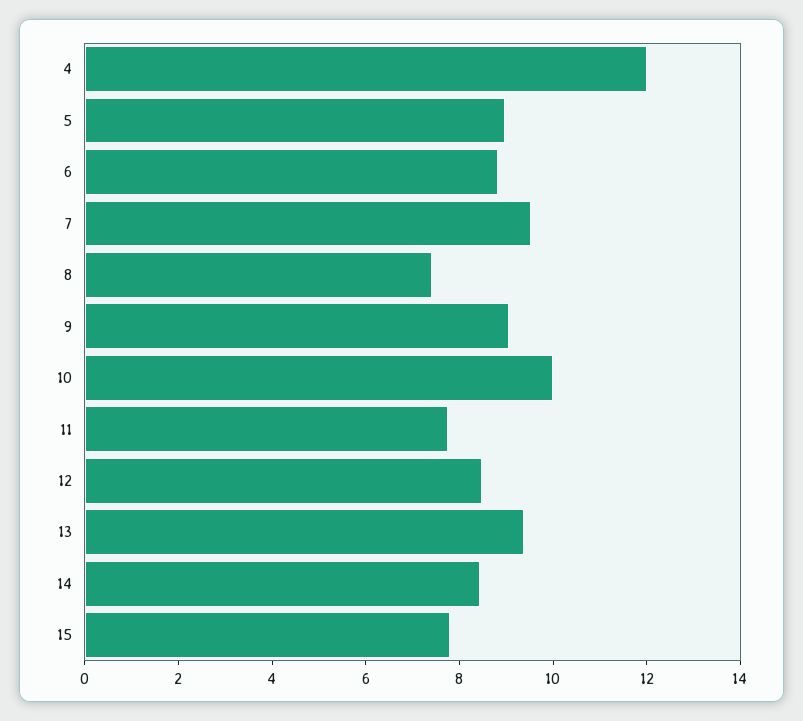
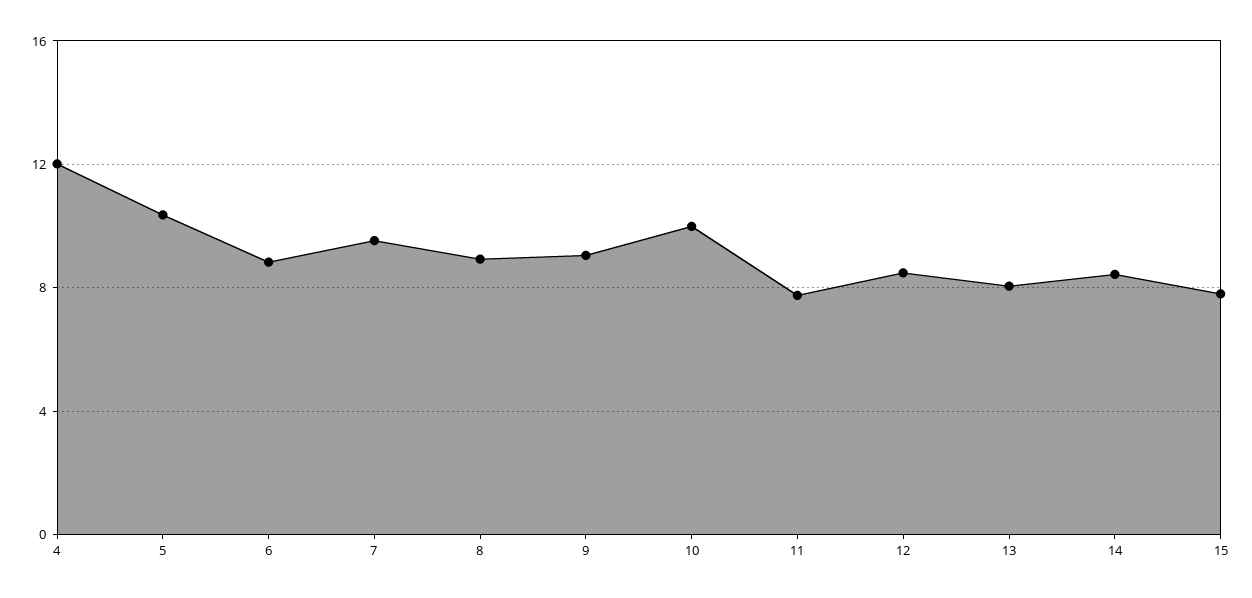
5: 9 -> 10.5
8: 7.5 -> 9
13: 9.5 -> 8

